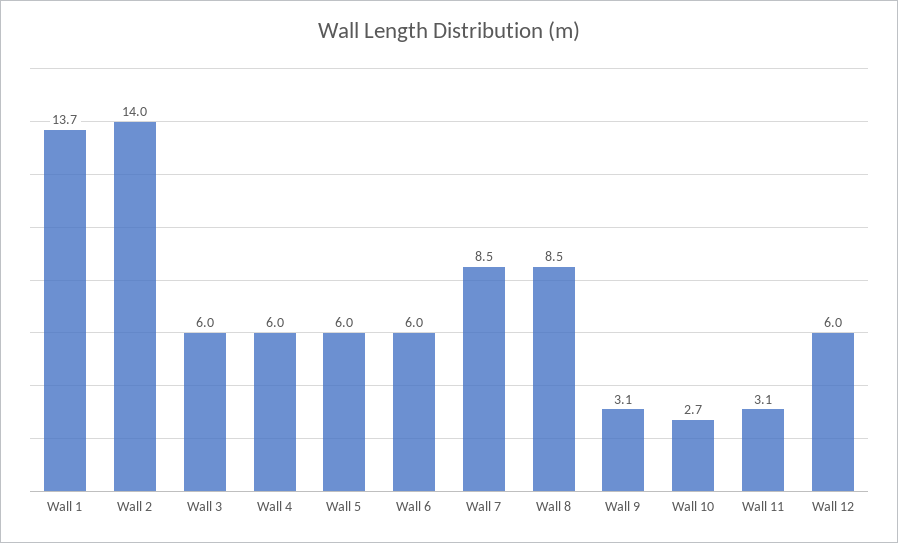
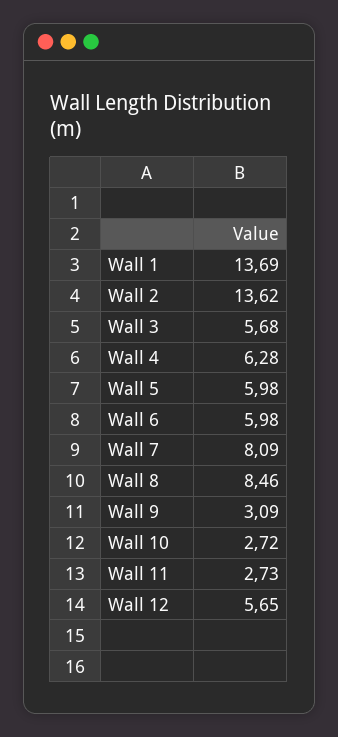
Wall 2: 14 -> 13.62
Wall 3: 6 -> 5.68
Wall 4: 6 -> 6.28
Wall 7: 8.5 -> 8.09
Wall 11: 3.1 -> 2.73
Wall 12: 6 -> 5.65

